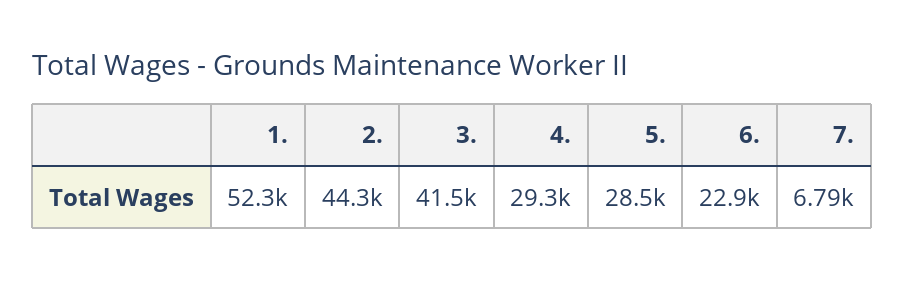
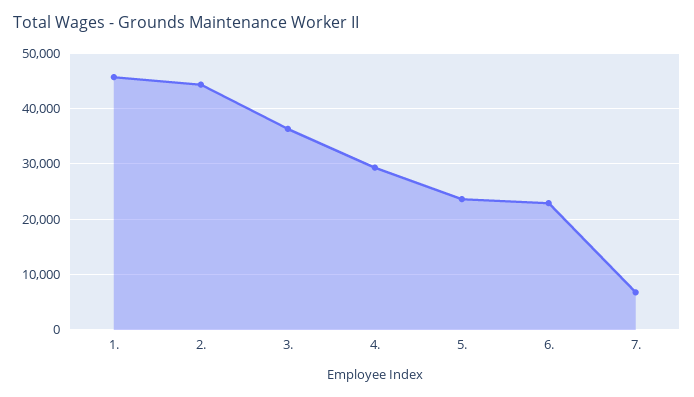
1.: 52300 -> 46000
3.: 41500 -> 36000
5.: 28500 -> 24000

